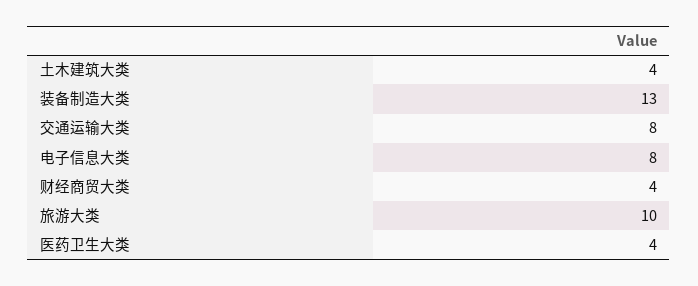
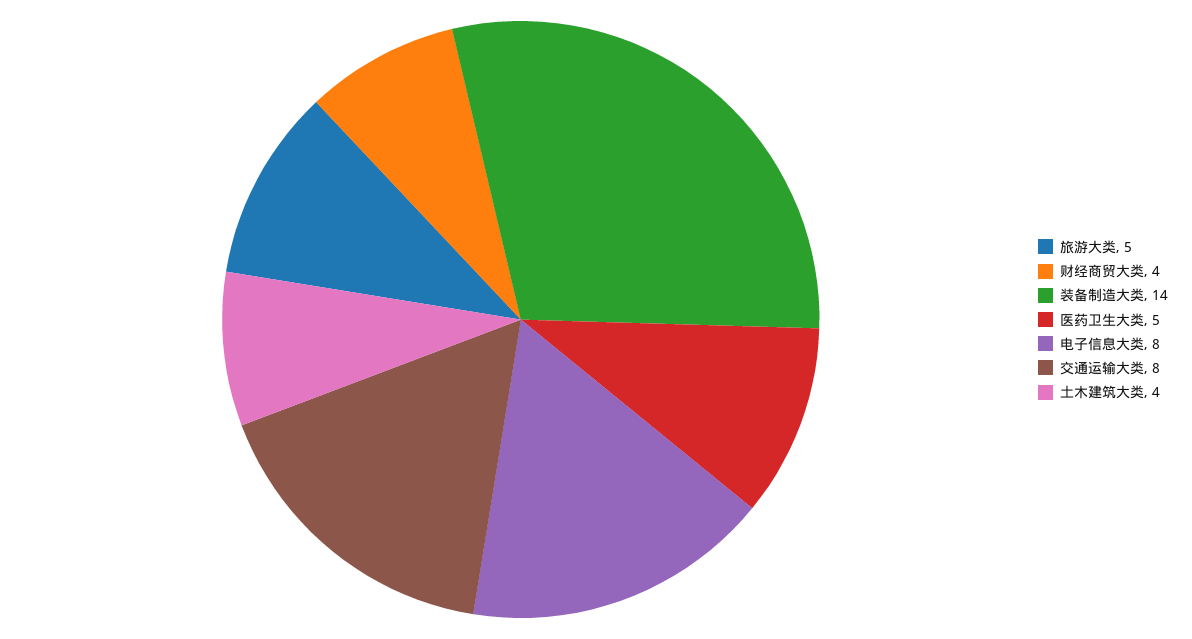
装备制造大类: 13 -> 14
旅游大类: 10 -> 5
医药卫生大类: 4 -> 5

